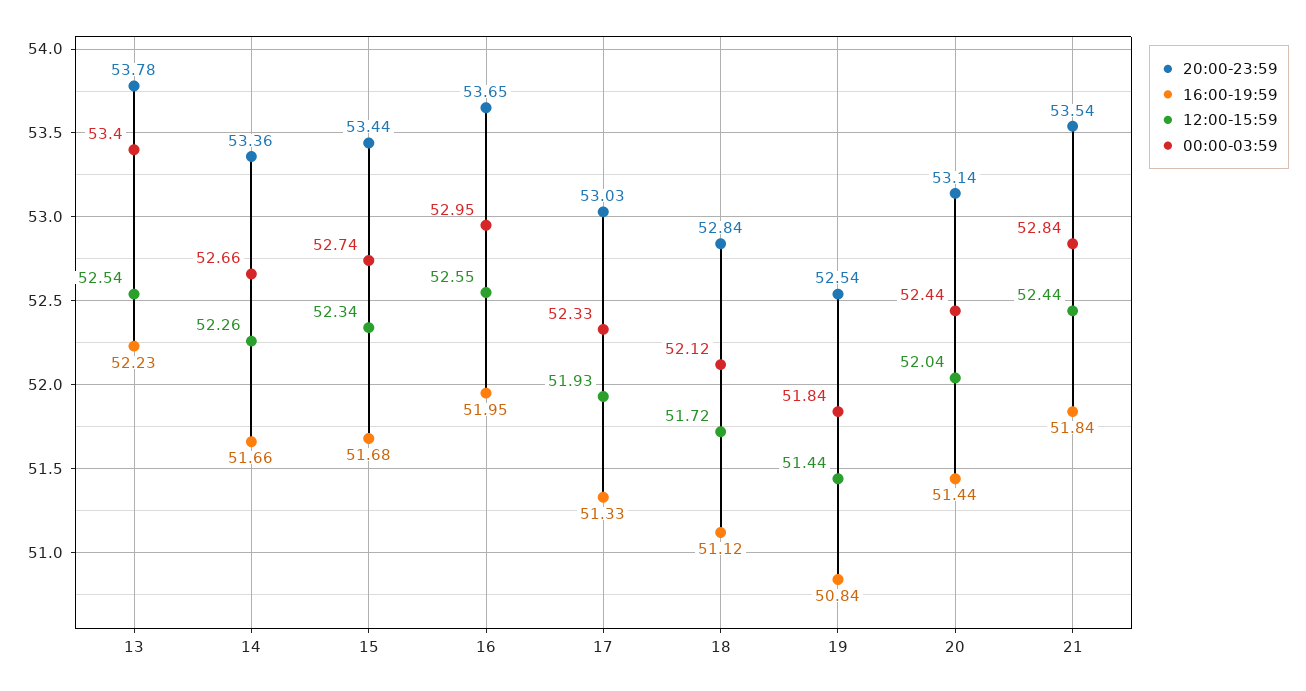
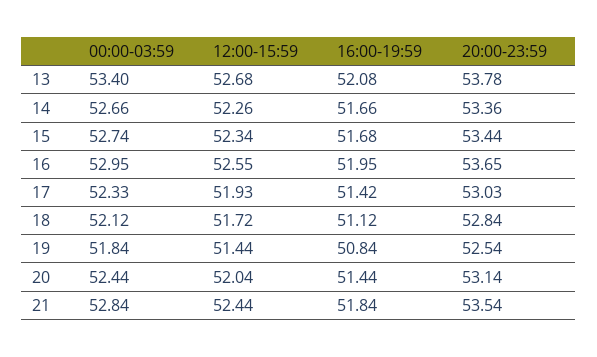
16:00-19:59, 13: 52.23 -> 52.08
12:00-15:59, 13: 52.54 -> 52.68
16:00-19:59, 17: 51.33 -> 51.42

